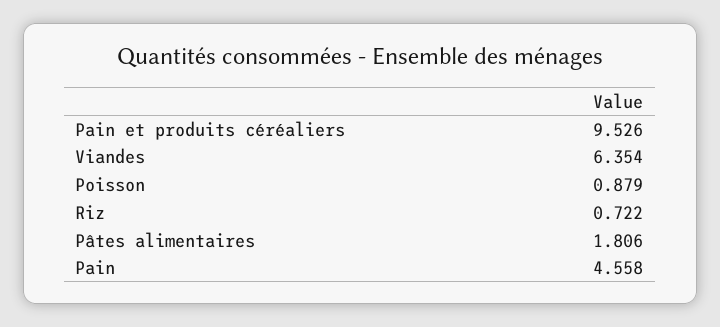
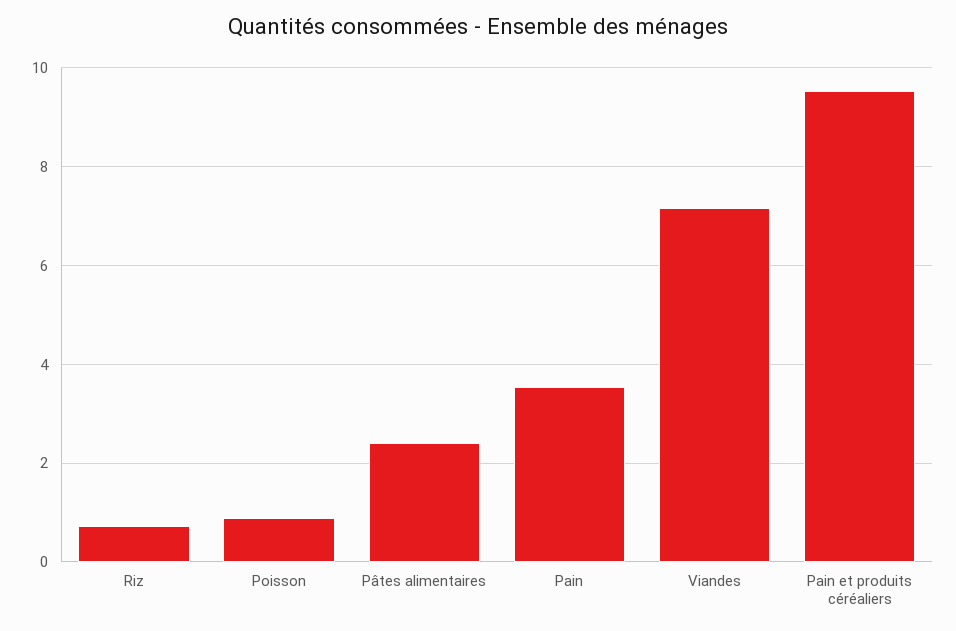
Viandes: 6.354 -> 7.2
Pâtes alimentaires: 1.806 -> 2.4
Pain: 4.558 -> 3.6

